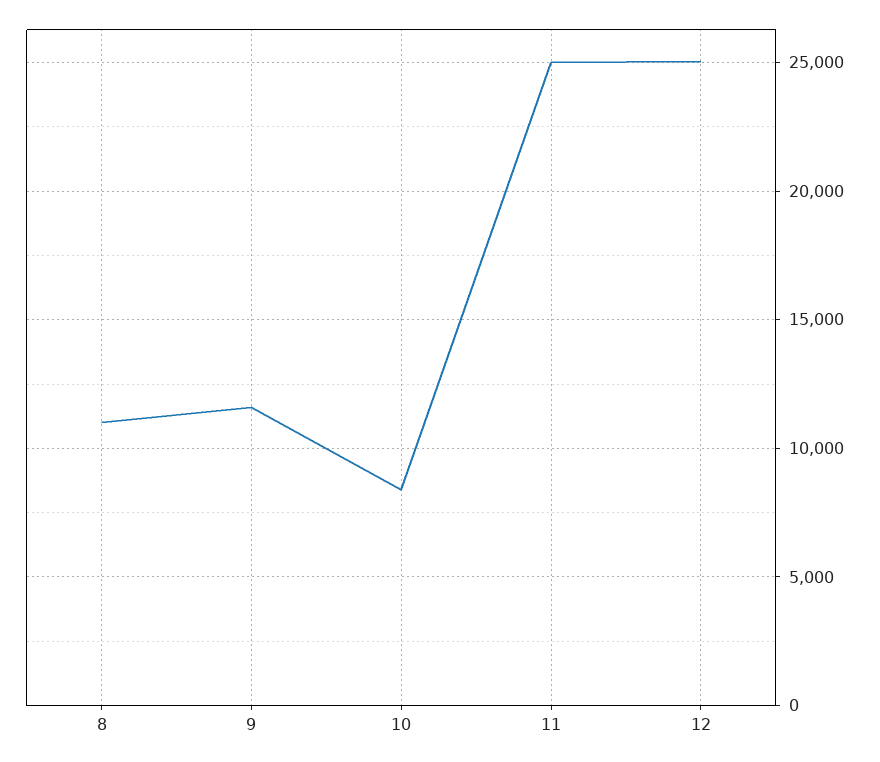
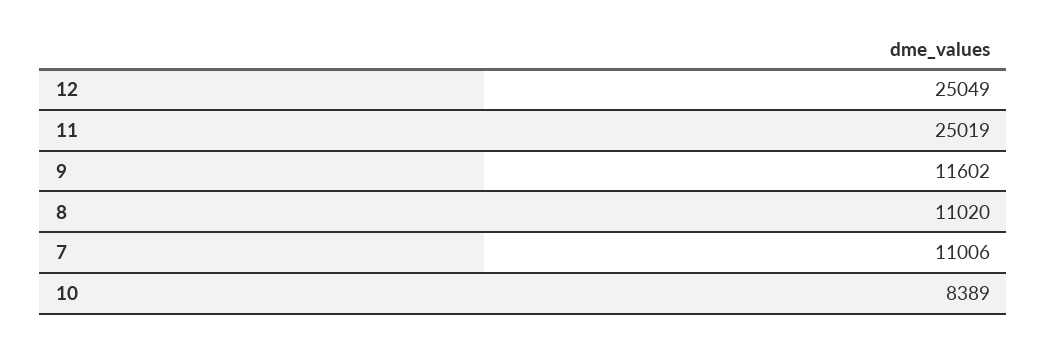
7: none -> 11006

